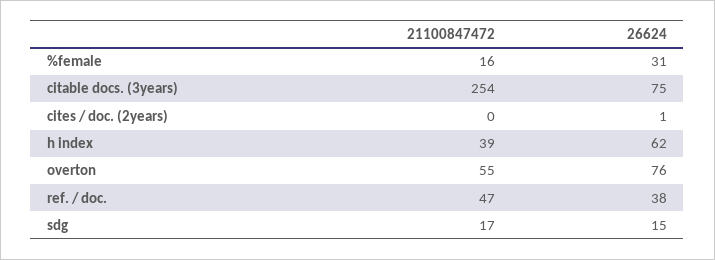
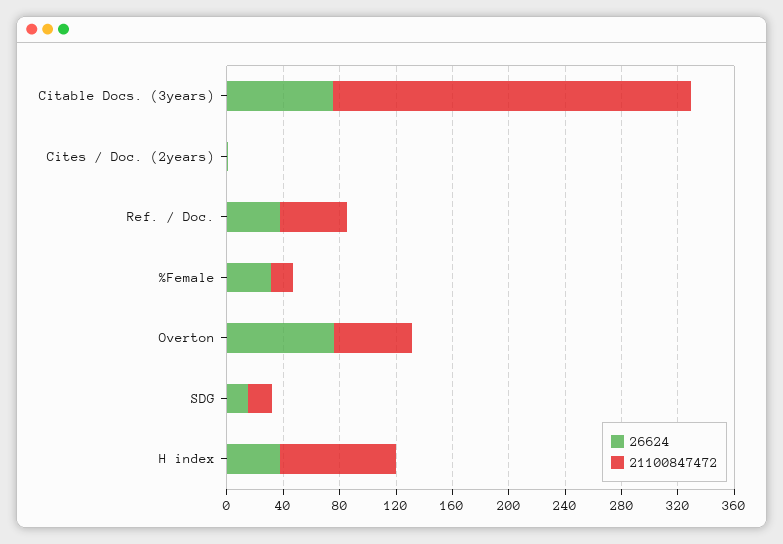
21100847472, h index: 39 -> 80
26624, h index: 62 -> 40

